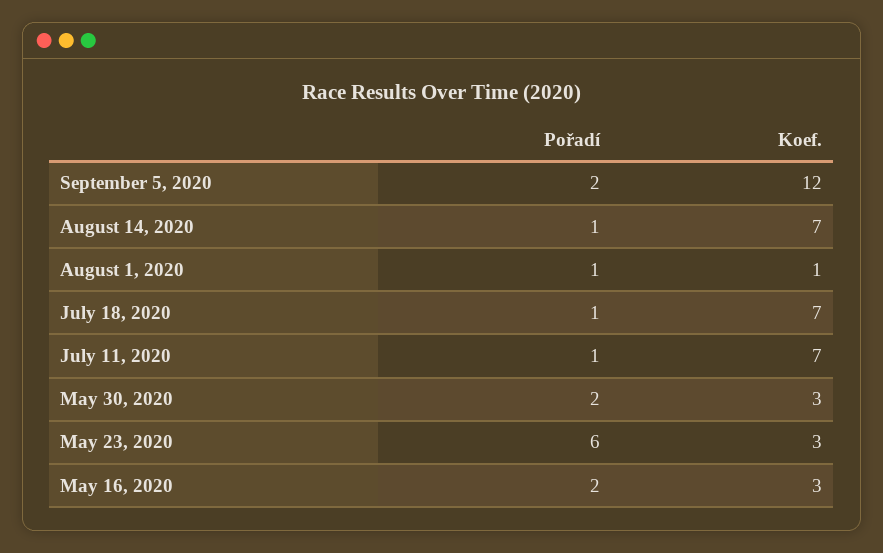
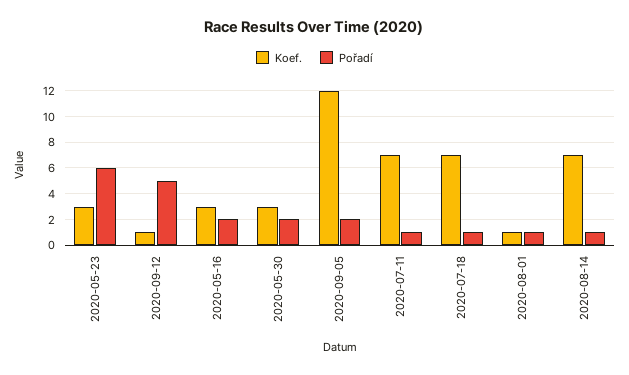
Koef., 2020-09-12: none -> 1
Pořadí, 2020-09-12: none -> 5

